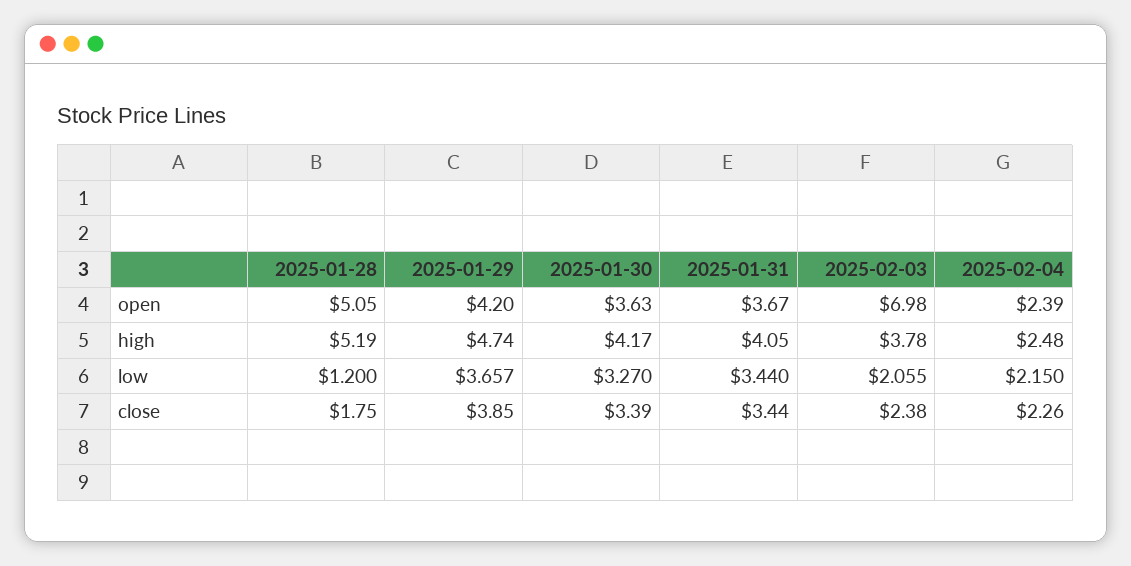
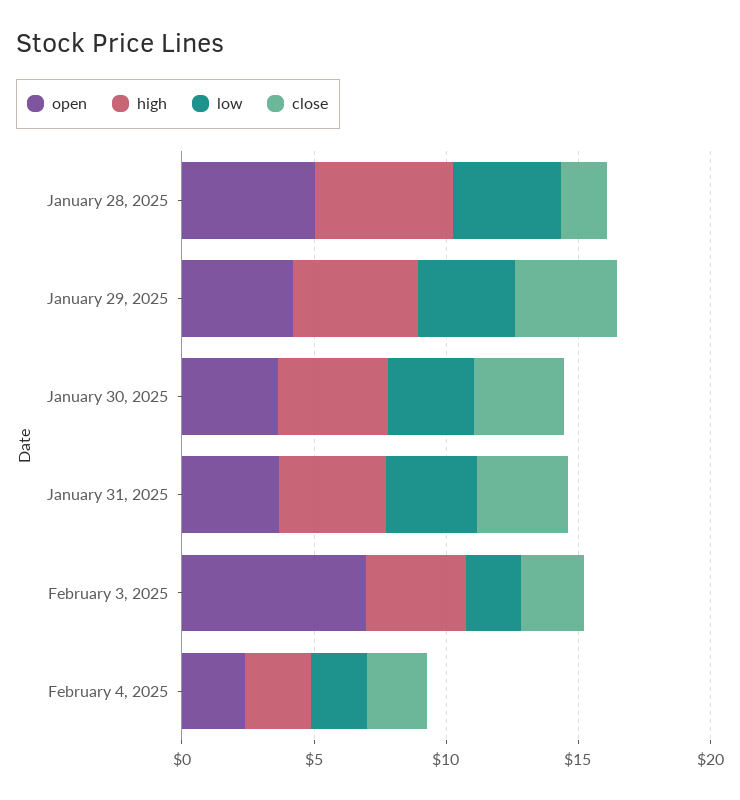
low, 2025-01-28: 1.2 -> 4

